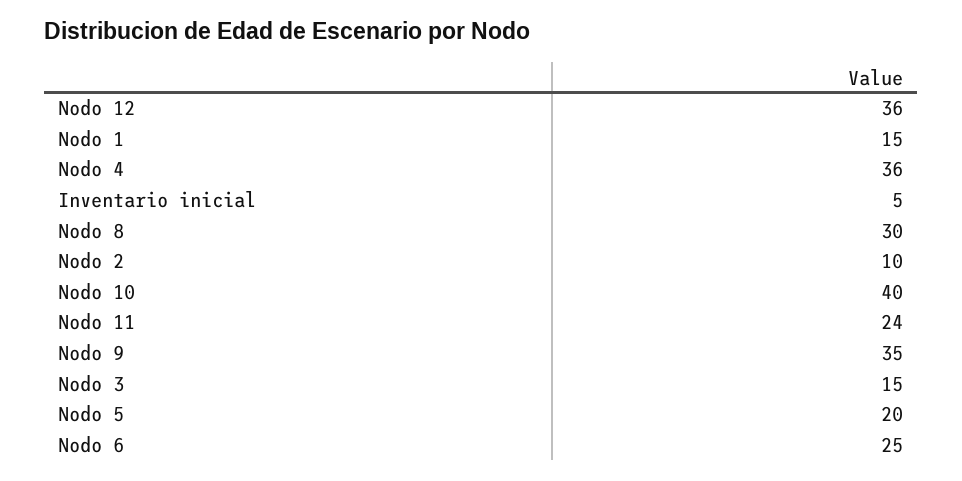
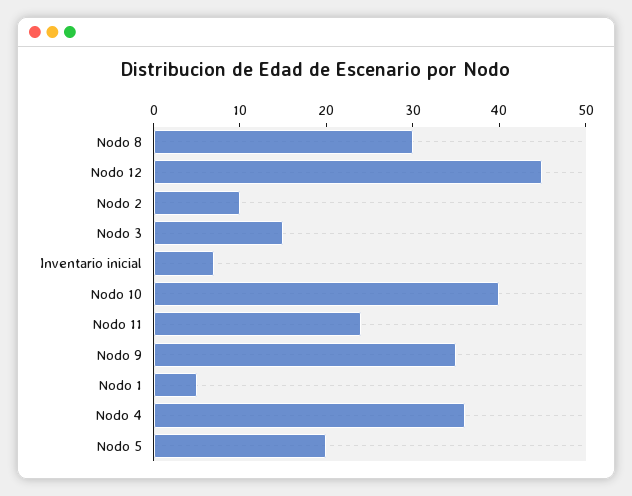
Nodo 12: 36 -> 45
Nodo 1: 15 -> 5
Inventario inicial: 5 -> 7
Nodo 6: 25 -> none

